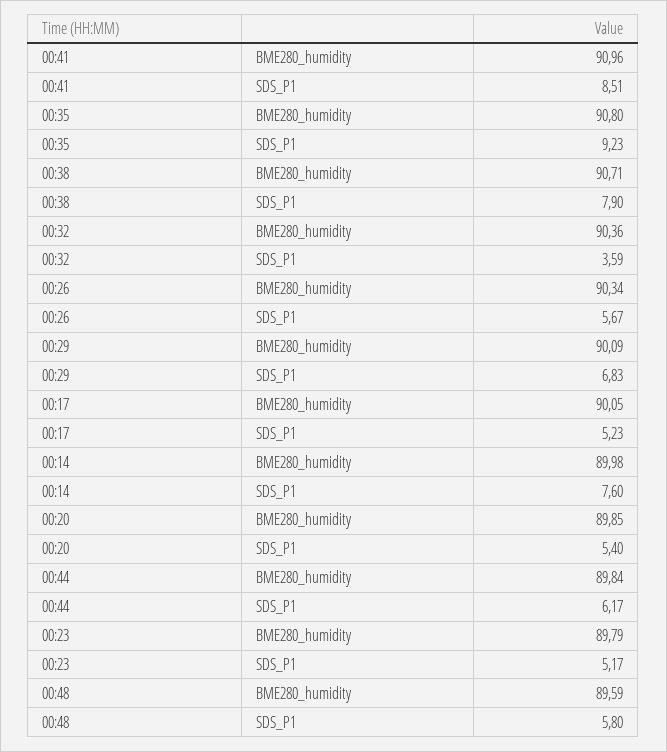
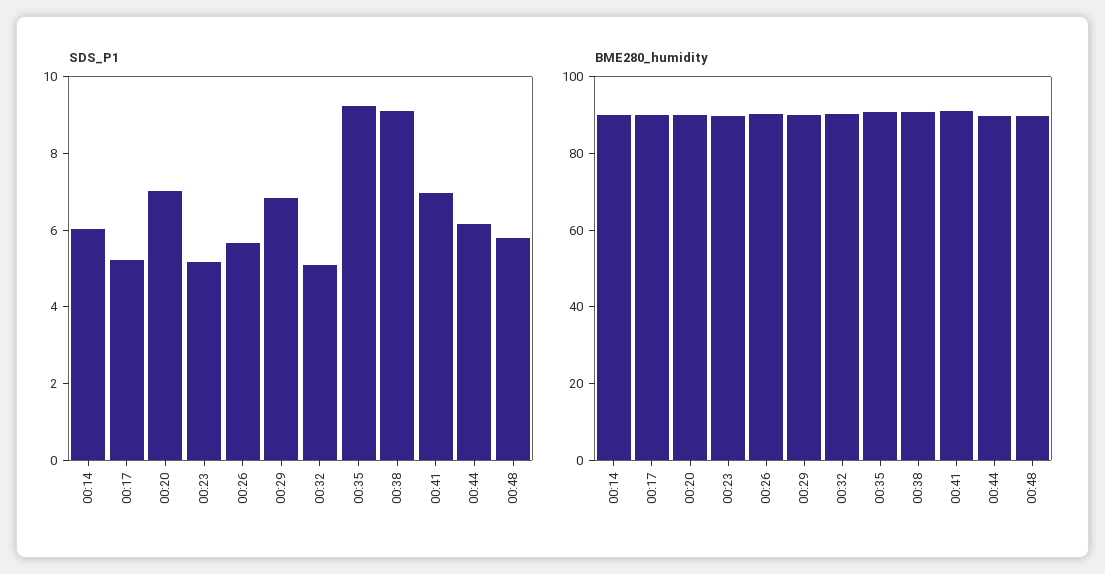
SDS_P1, 00:41: 8.51 -> 7
SDS_P1, 00:38: 7.9 -> 9
SDS_P1, 00:32: 3.59 -> 5
SDS_P1, 00:14: 7.6 -> 6
SDS_P1, 00:20: 5.4 -> 7

